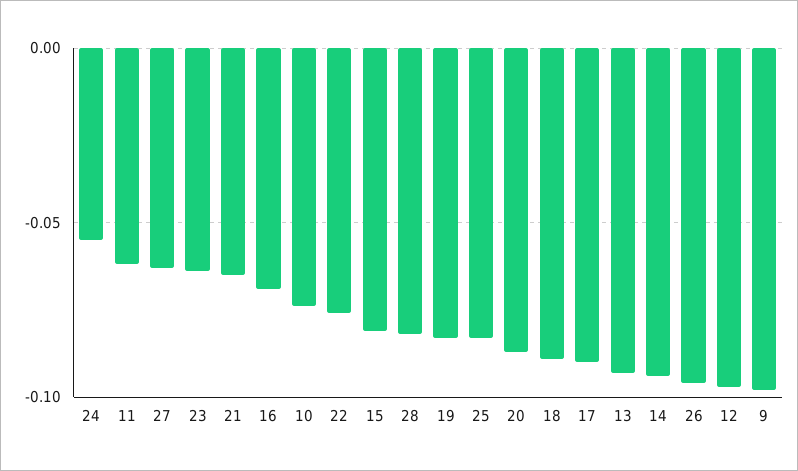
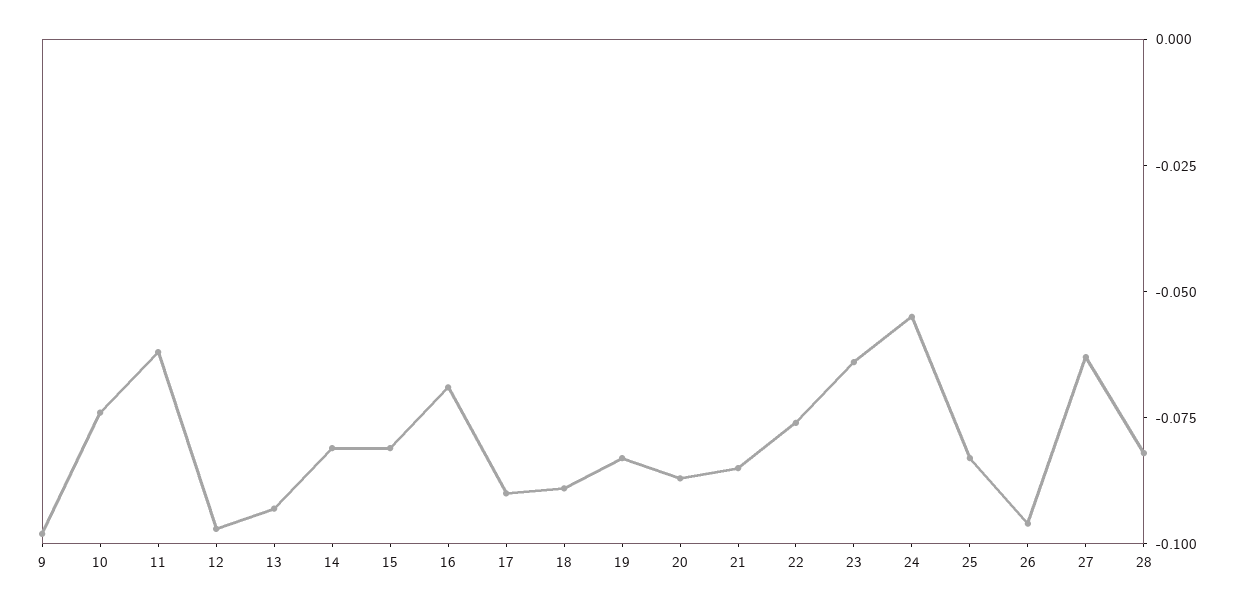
21: -0.065 -> -0.085
14: -0.095 -> -0.08

